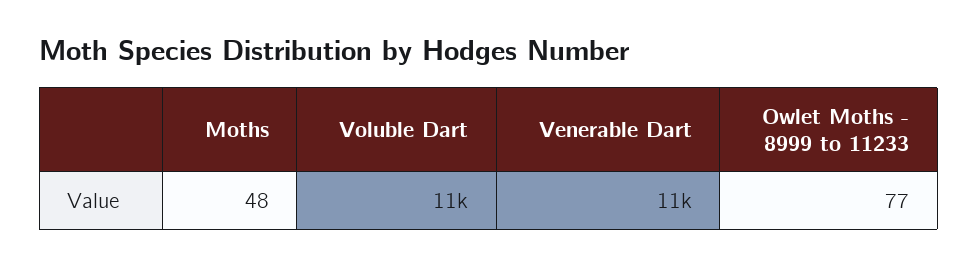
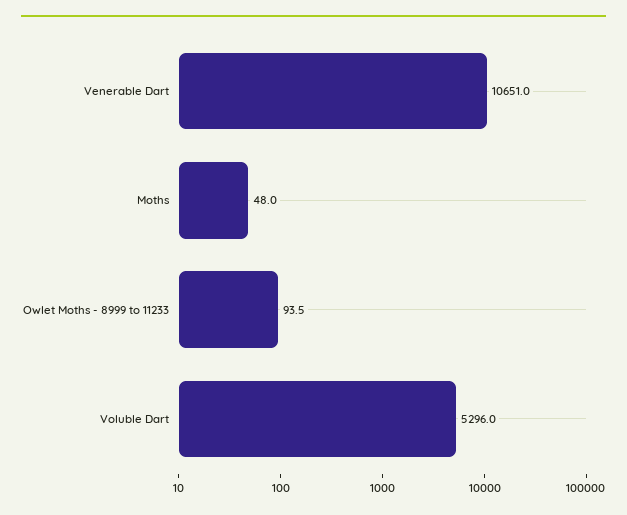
Voluble Dart: 11000 -> 5296
Owlet Moths - 8999 to 11233: 77 -> 93.5

